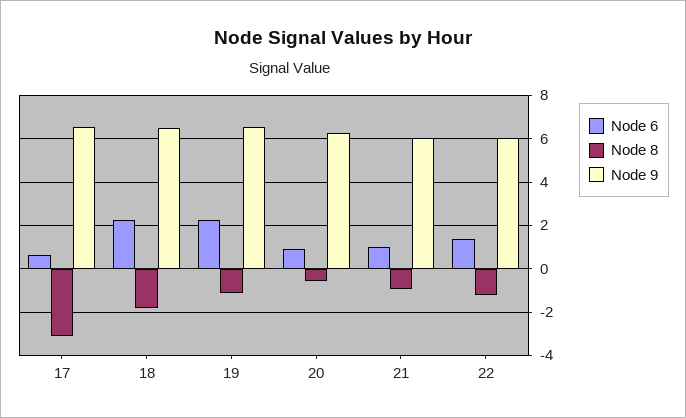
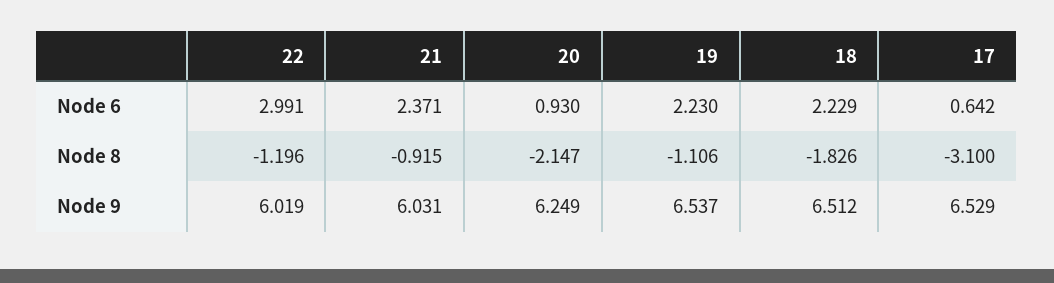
Node 8, 20: -0.5 -> -2.147
Node 6, 21: 1 -> 2.371
Node 6, 22: 1.5 -> 2.991

